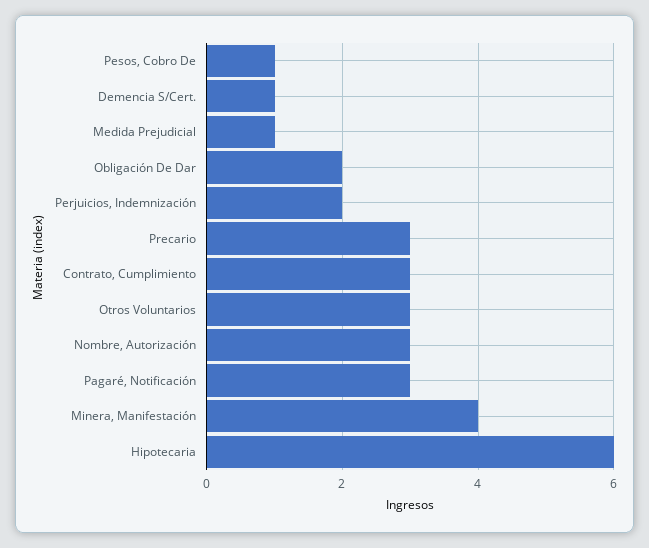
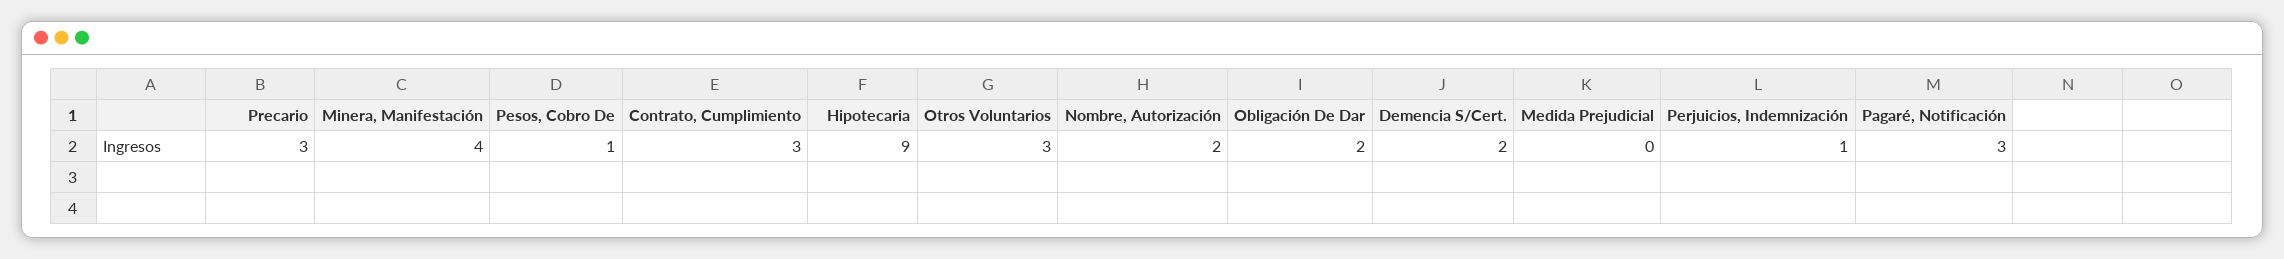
Demencia S/Cert.: 1 -> 2
Medida Prejudicial: 1 -> 0
Perjuicios, Indemnización: 2 -> 1
Nombre, Autorización: 3 -> 2
Hipotecaria: 6 -> 9

